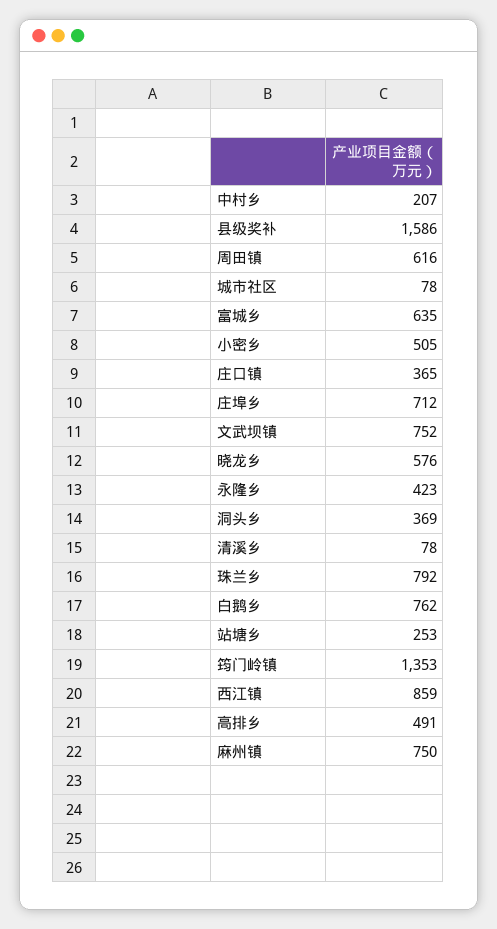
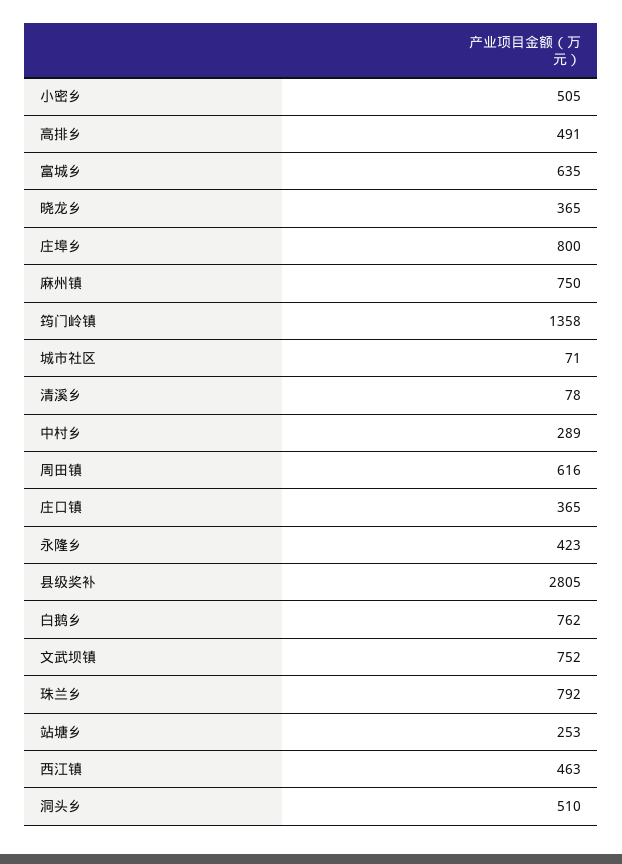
中村乡: 207 -> 289
县级奖补: 1586 -> 2805
城市社区: 78 -> 71
庄埠乡: 712 -> 800
晓龙乡: 576 -> 365
洞头乡: 369 -> 510
筠门岭镇: 1353 -> 1358
西江镇: 859 -> 463

